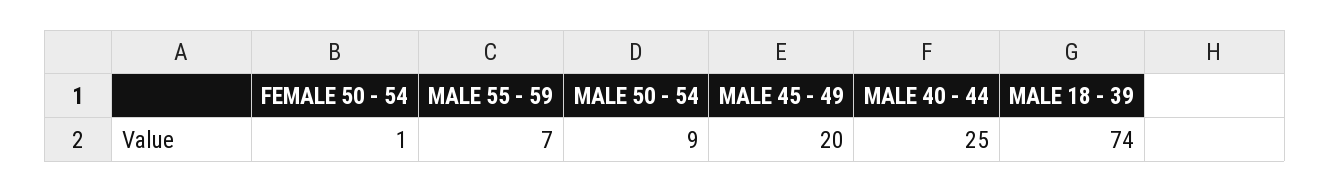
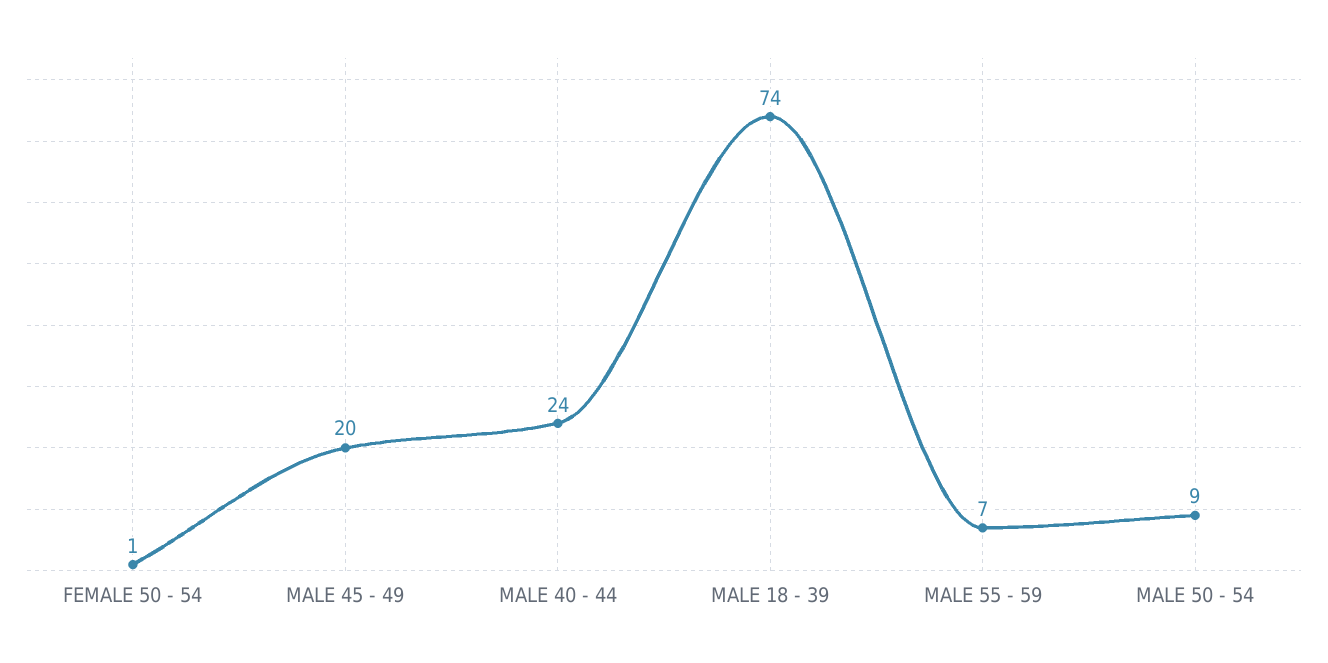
MALE 40 - 44: 25 -> 24

